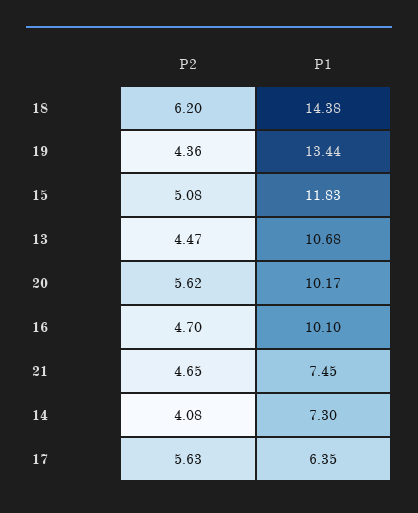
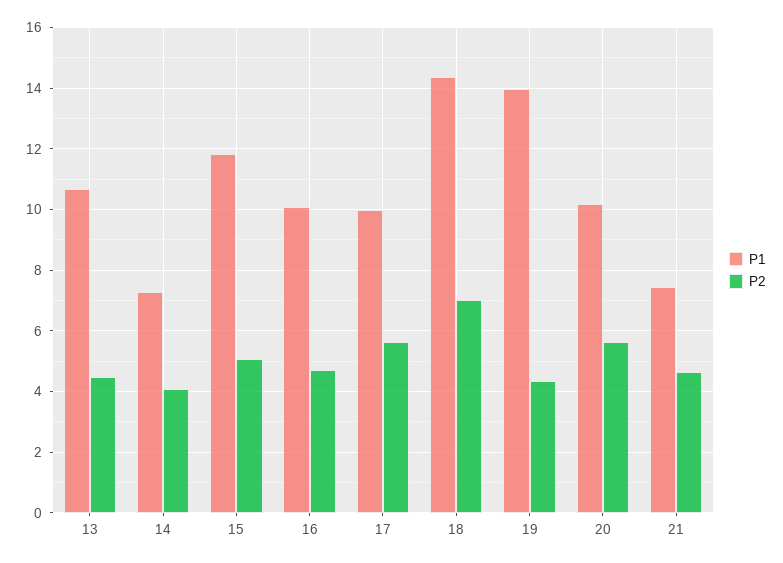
P2, 18: 6.2 -> 7
P1, 19: 13.44 -> 14
P1, 17: 6.35 -> 10

